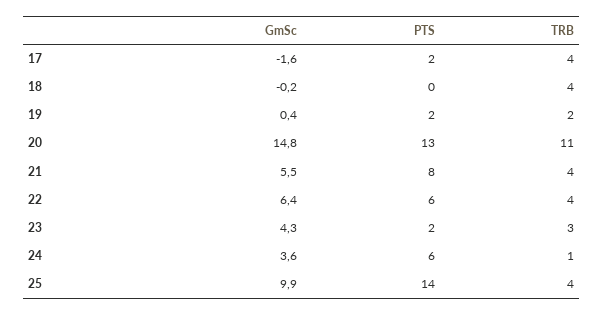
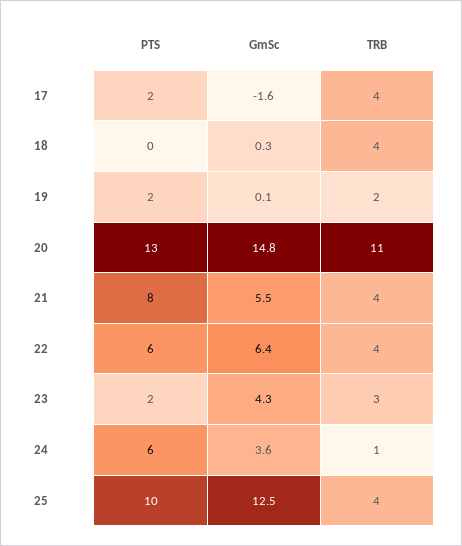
GmSc, 18: -0.2 -> 0.3
GmSc, 19: 0.4 -> 0.1
GmSc, 25: 9.9 -> 12.5
PTS, 25: 14 -> 10

